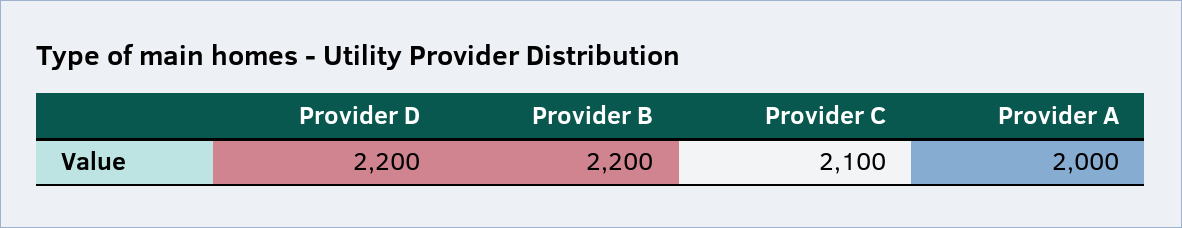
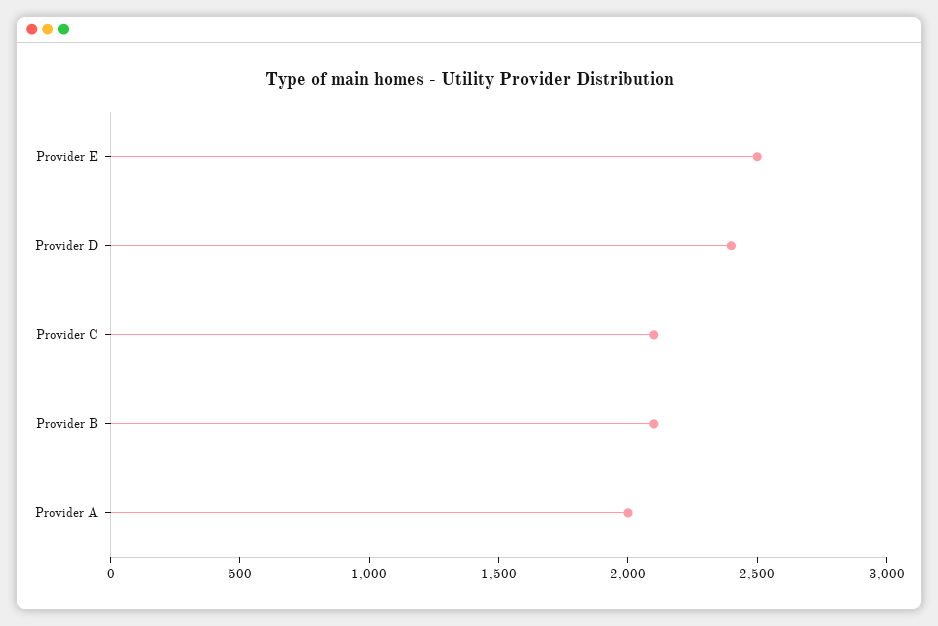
Provider D: 2200 -> 2400
Provider B: 2200 -> 2100
Provider E: none -> 2500

